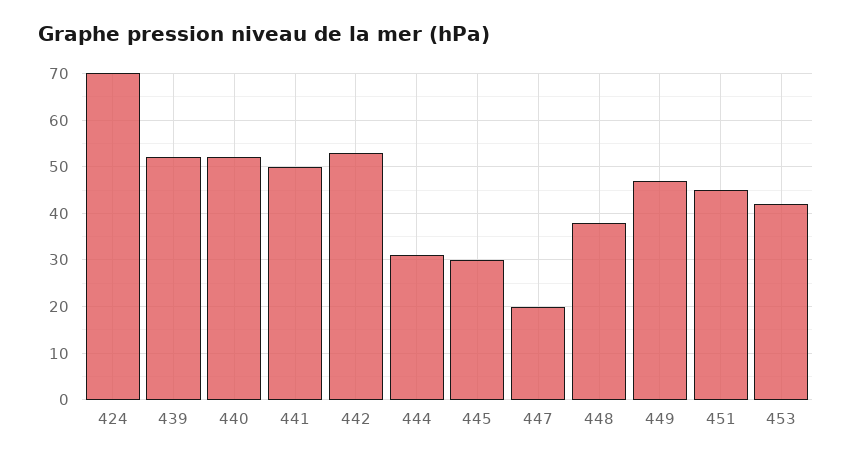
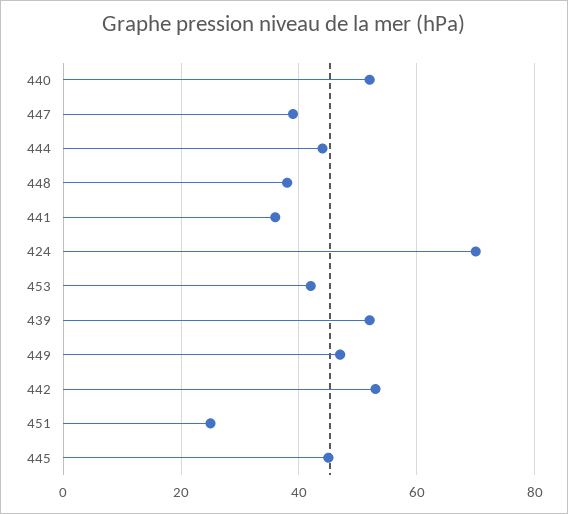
441: 50 -> 35
444: 30 -> 45
445: 30 -> 45
447: 20 -> 40
451: 45 -> 25

